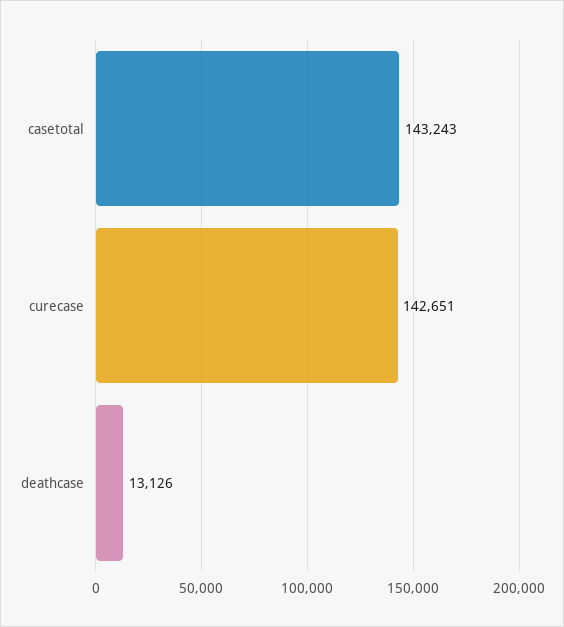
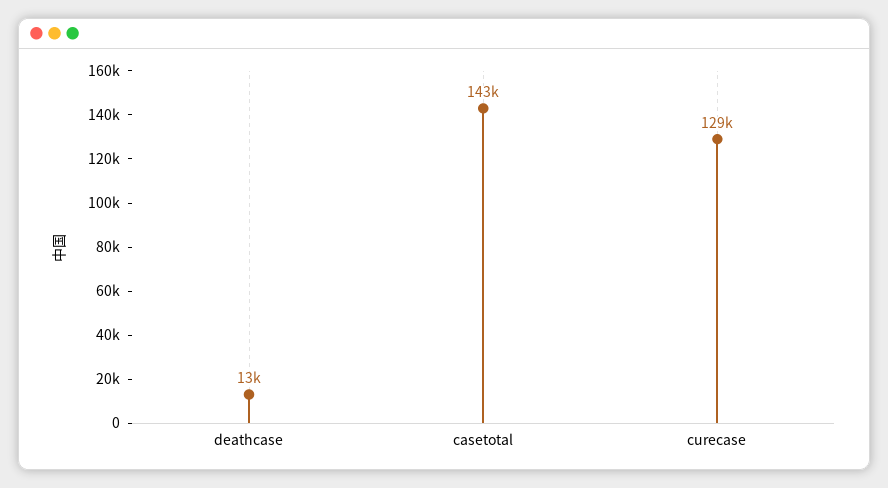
curecase: 142651 -> 129000

